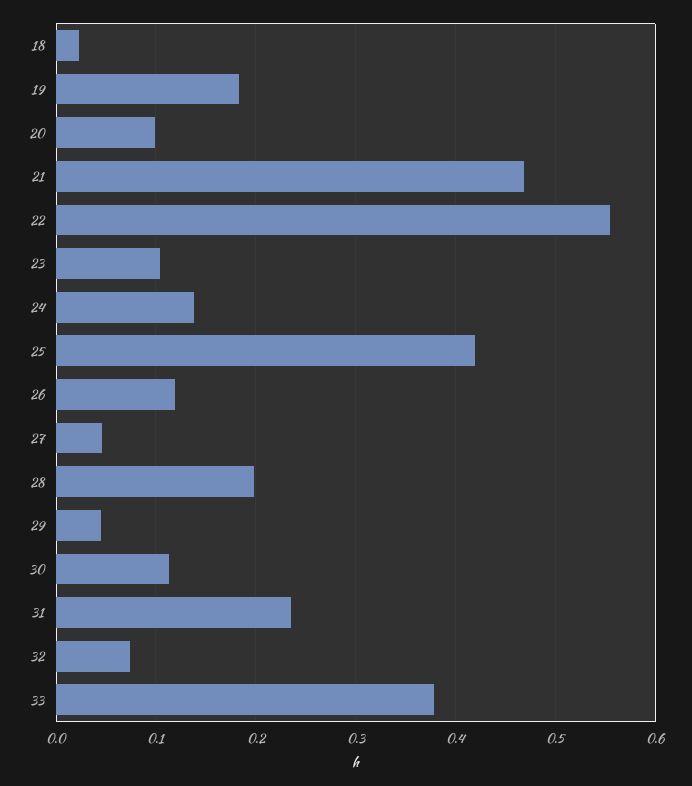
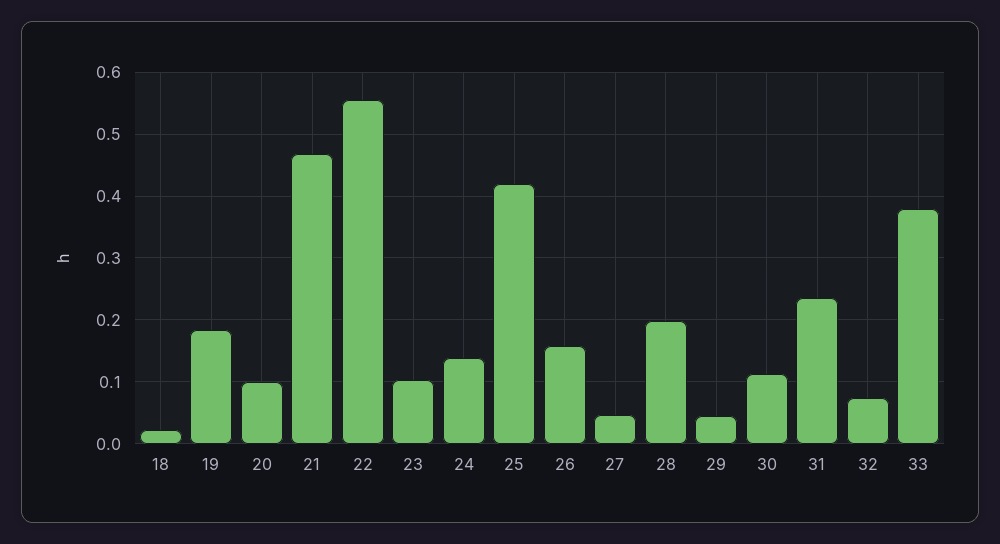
26: 0.12 -> 0.16

